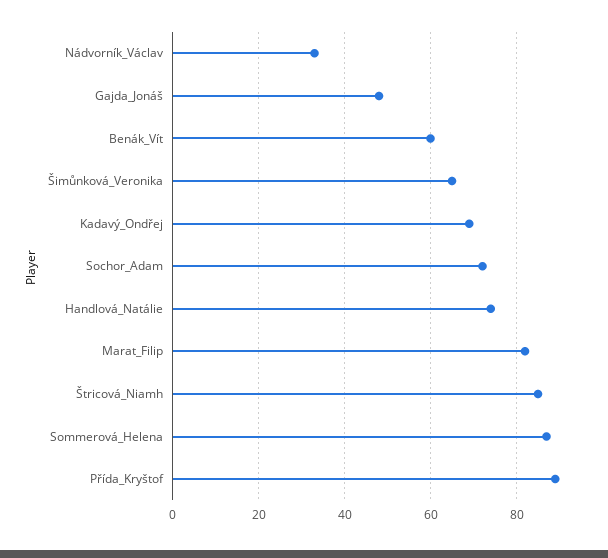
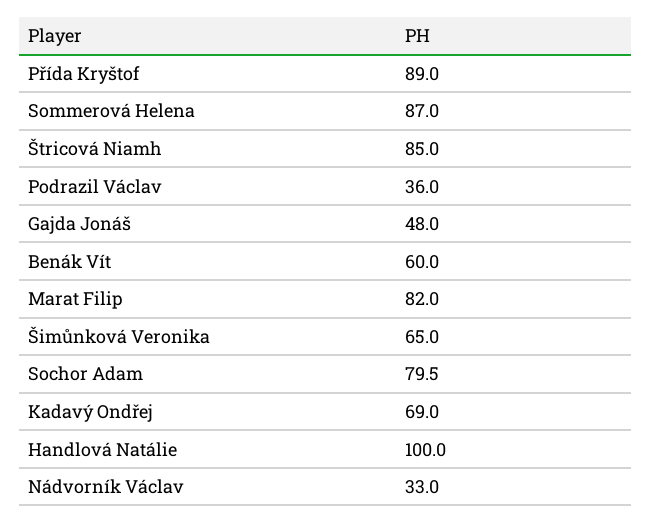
Sochor_Adam: 72 -> 79.5
Handlová_Natálie: 74 -> 100
Podrazil Václav: none -> 36

